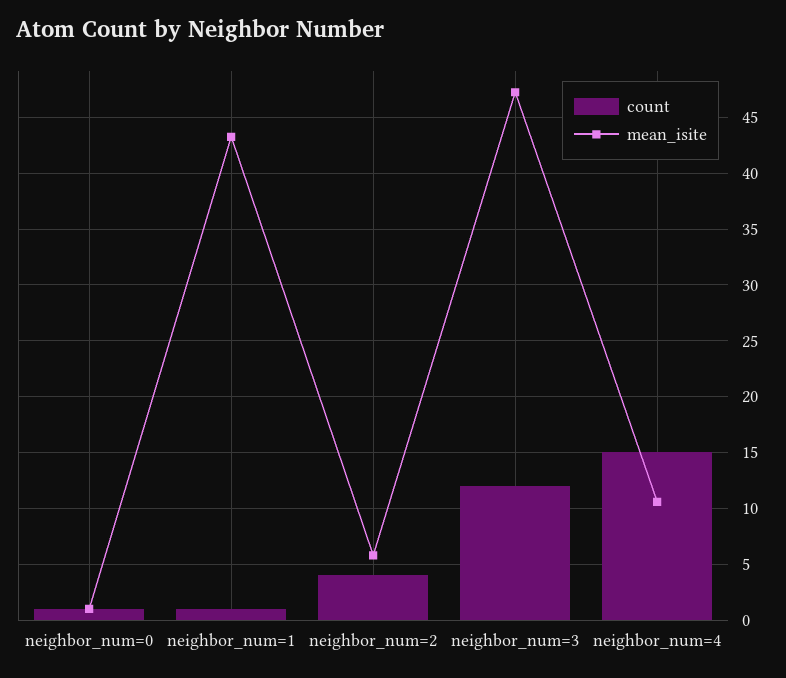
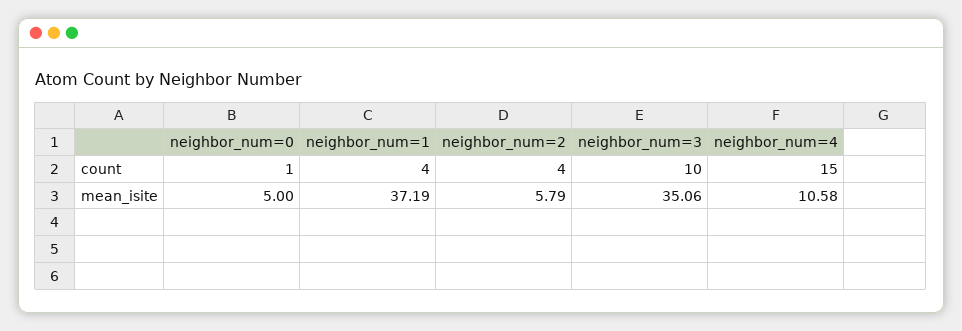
mean_isite, neighbor_num=0: 1 -> 5
count, neighbor_num=1: 1 -> 4
mean_isite, neighbor_num=1: 43 -> 37.19
count, neighbor_num=3: 12 -> 10
mean_isite, neighbor_num=3: 47 -> 35.06

